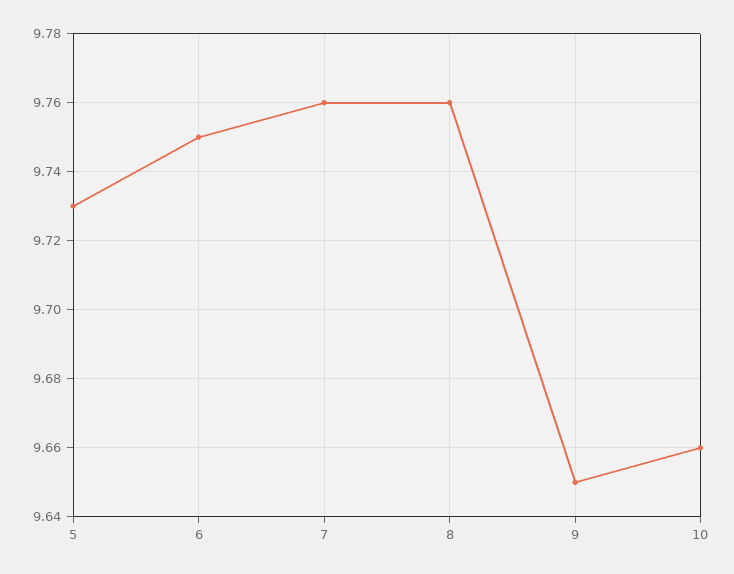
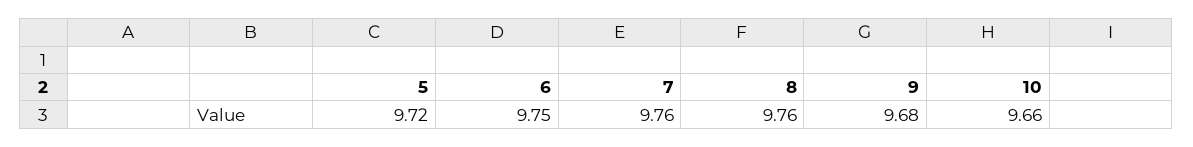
5: 9.73 -> 9.72
9: 9.65 -> 9.68

